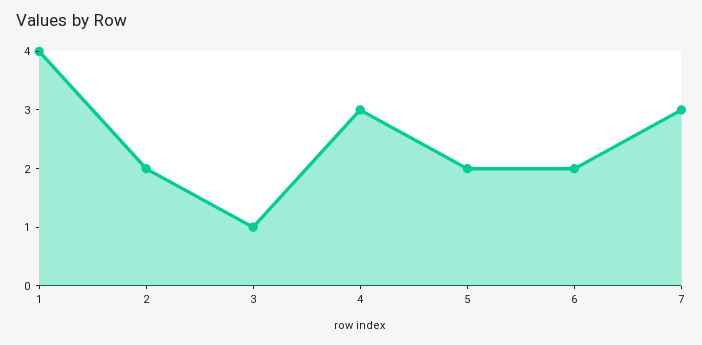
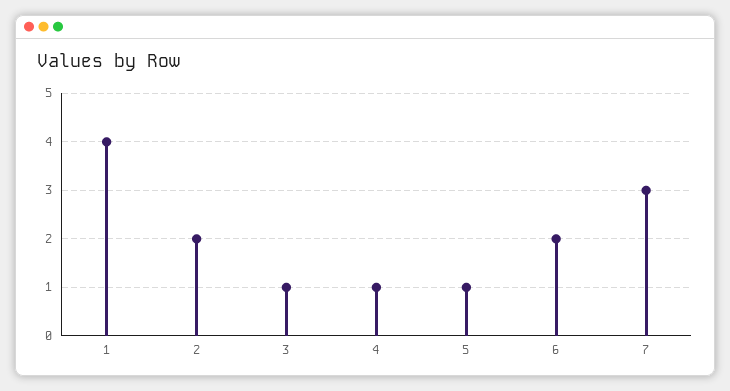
4: 3 -> 1
5: 2 -> 1

